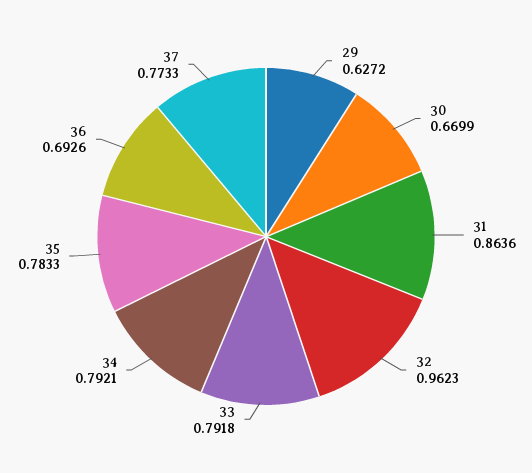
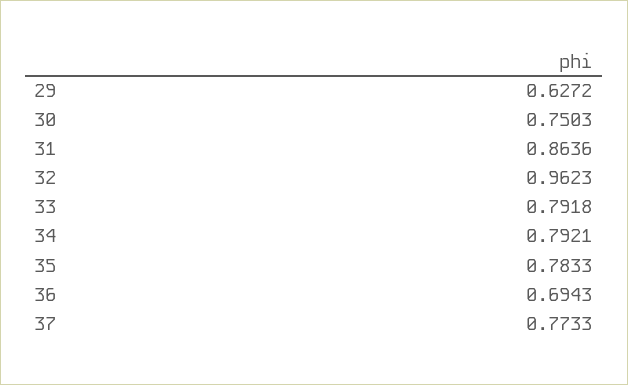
30: 0.6699 -> 0.7503
36: 0.6926 -> 0.6943

